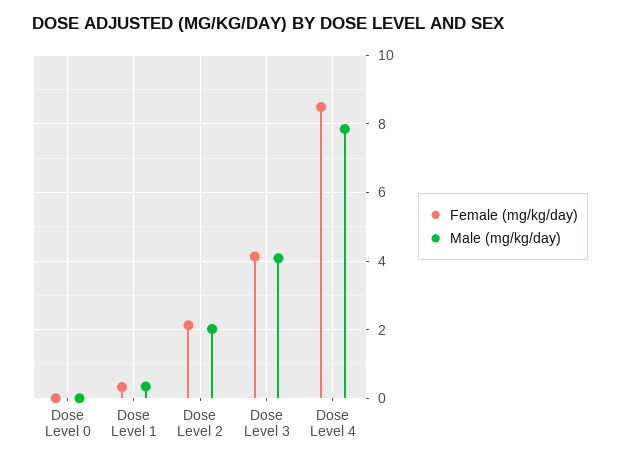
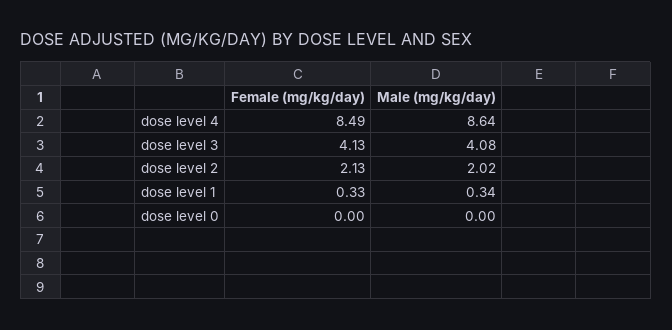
Male (mg/kg/day), Dose Level 4: 7.8 -> 8.64

